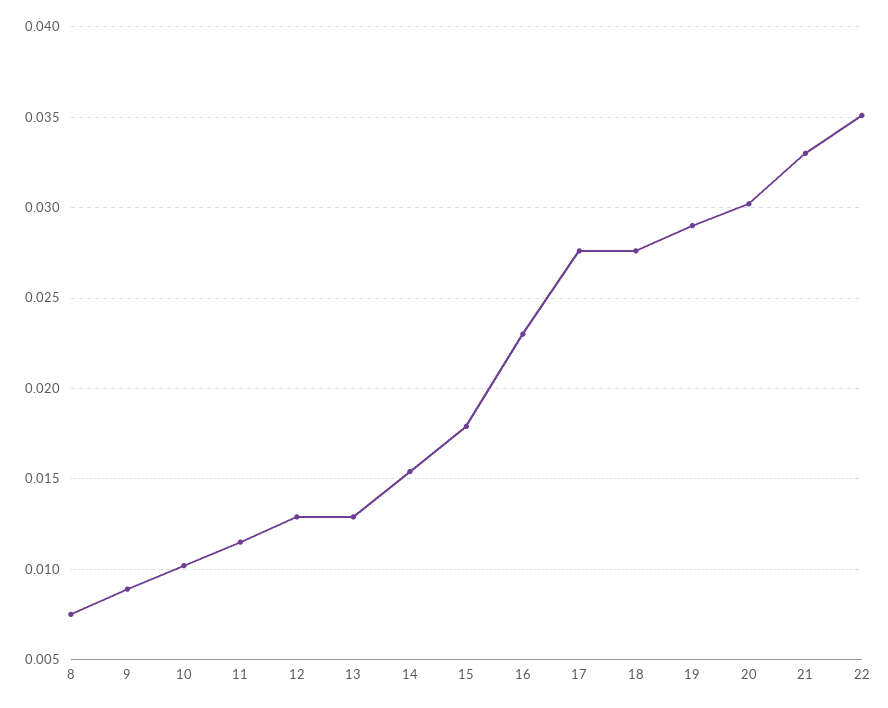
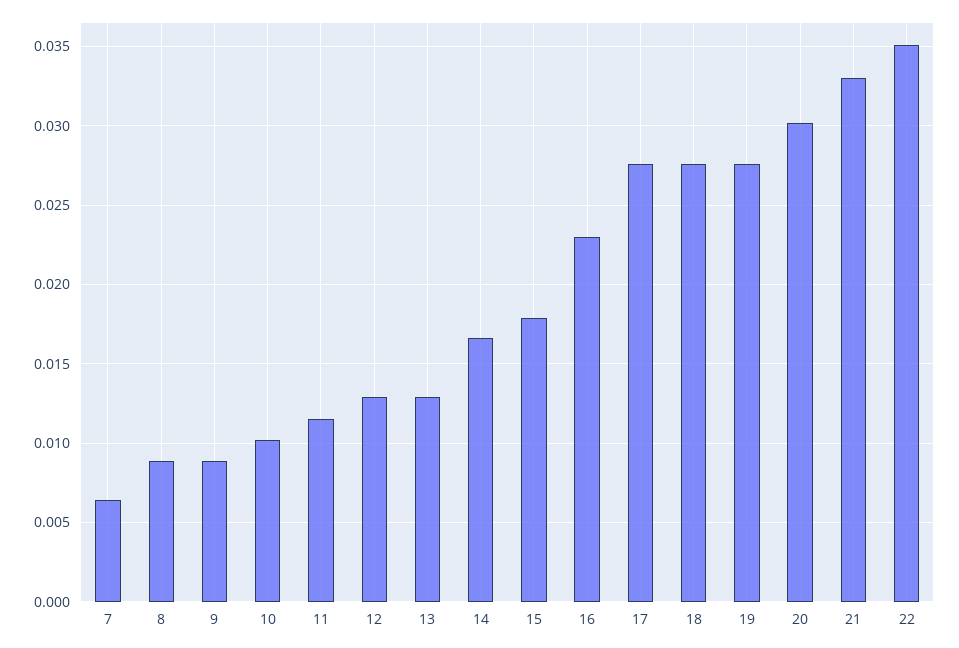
8: 0.0075 -> 0.009
14: 0.0155 -> 0.0165
19: 0.029 -> 0.0275
7: none -> 0.0065

